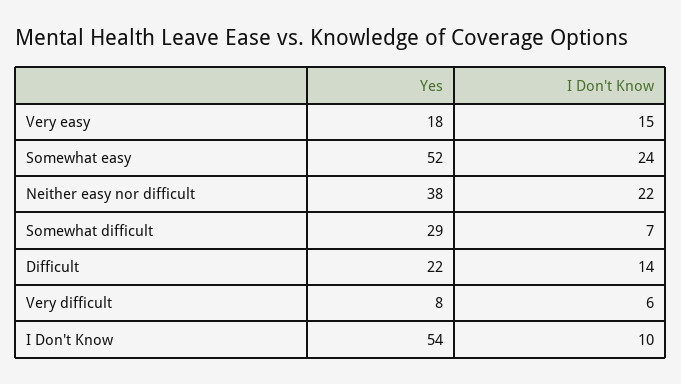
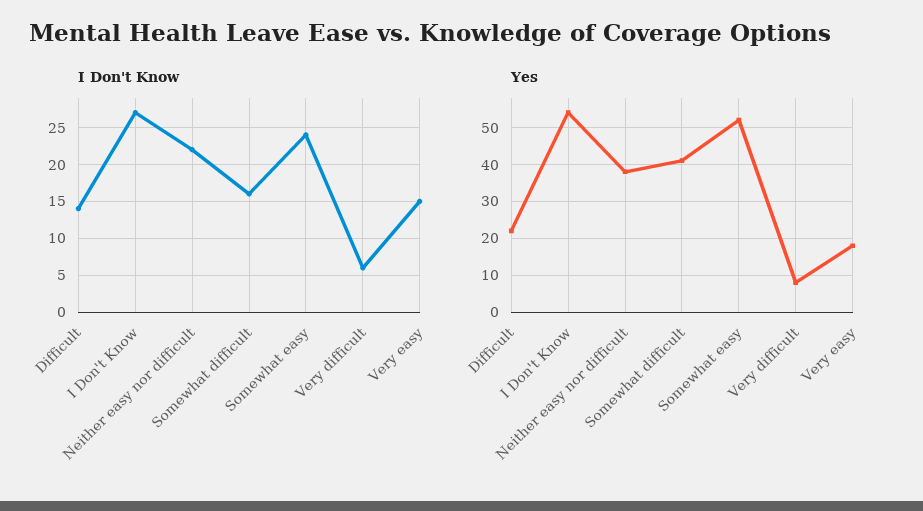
Yes, Somewhat difficult: 29 -> 40
I Don't Know, Somewhat difficult: 7 -> 16
I Don't Know, I Don't Know: 10 -> 27

